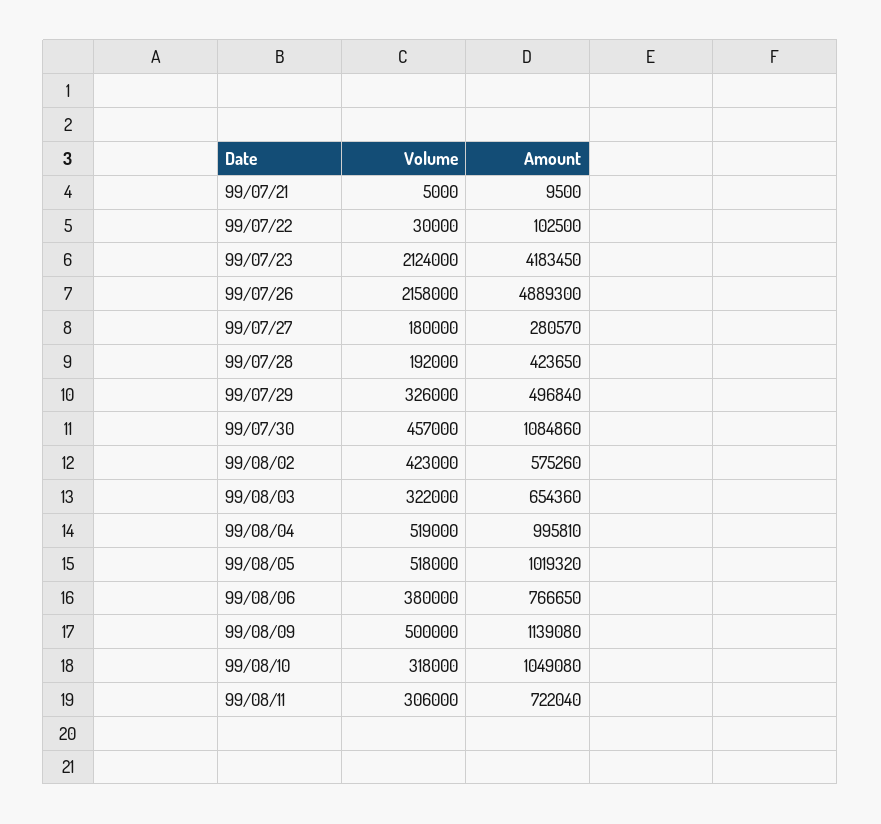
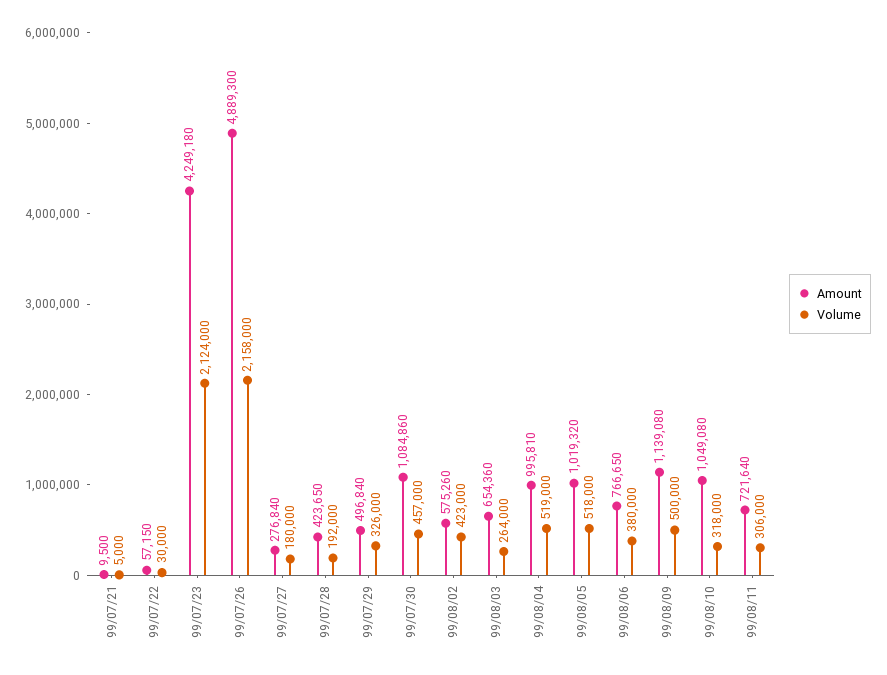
Amount, 99/07/22: 102500 -> 57150
Amount, 99/07/23: 4183450 -> 4249180
Amount, 99/07/27: 280570 -> 276840
Volume, 99/08/03: 322000 -> 264000
Amount, 99/08/11: 722040 -> 721640

